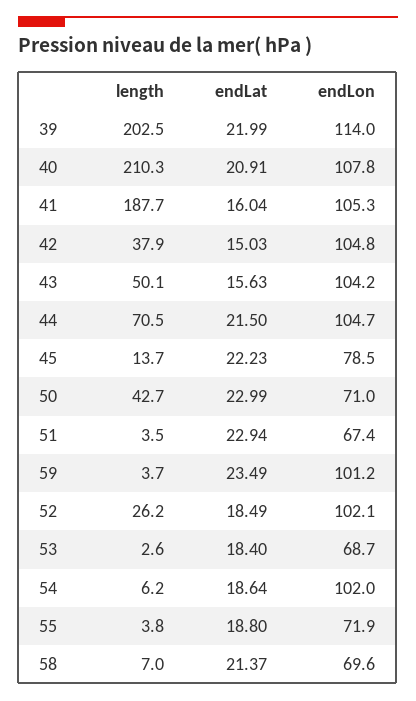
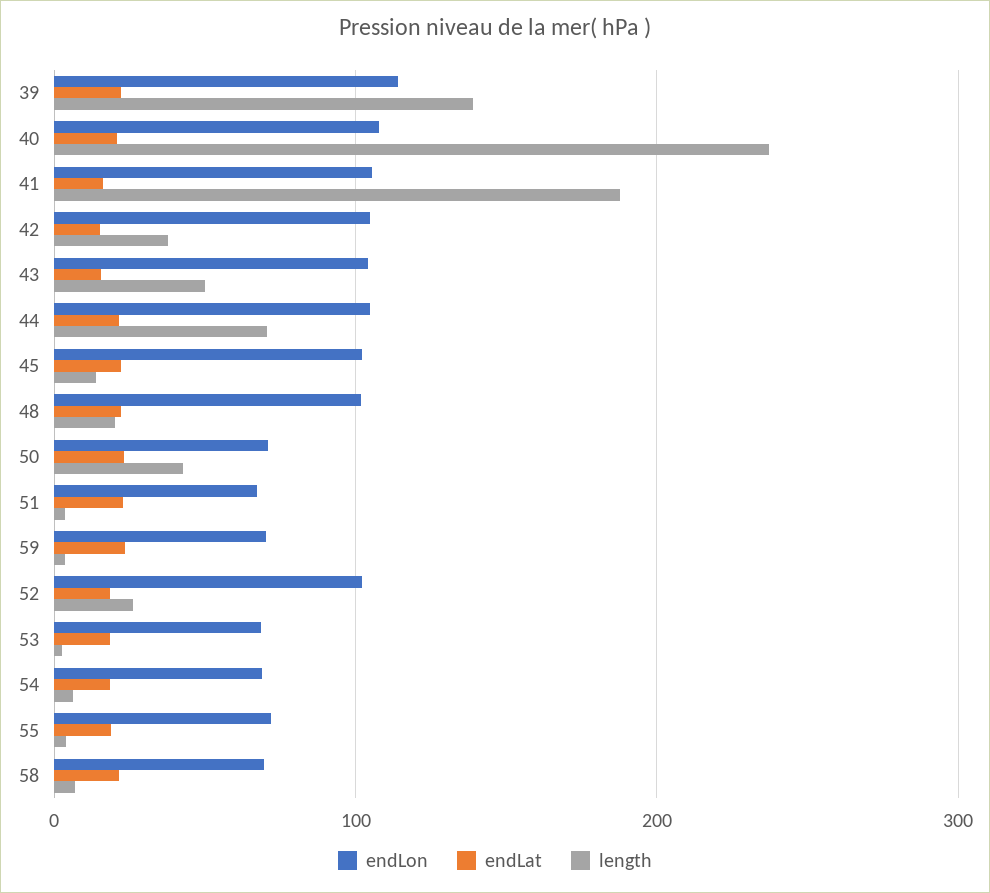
length, 39: 202.5 -> 140
length, 40: 210.3 -> 240
endLon, 45: 78.5 -> 100
endLon, 59: 101.2 -> 70
endLon, 54: 102 -> 70
endLon, 48: none -> 100
endLat, 48: none -> 20
length, 48: none -> 20

